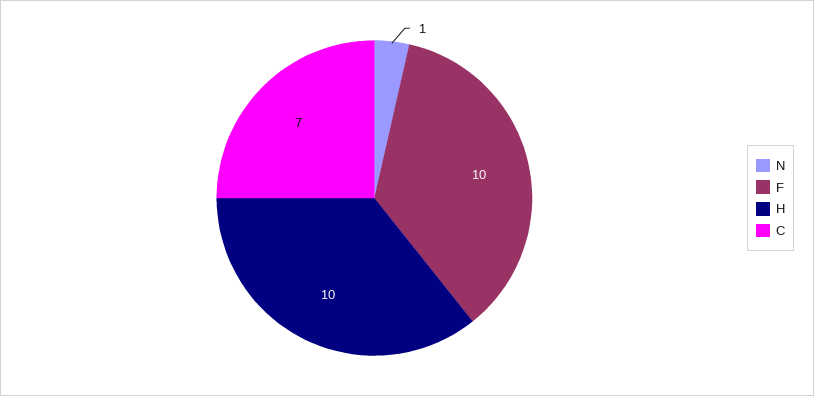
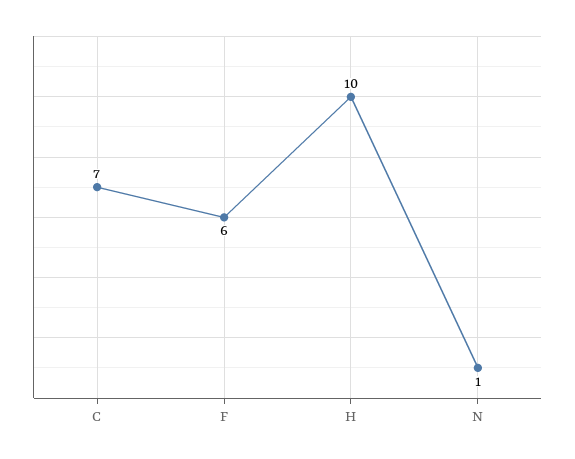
F: 10 -> 6

